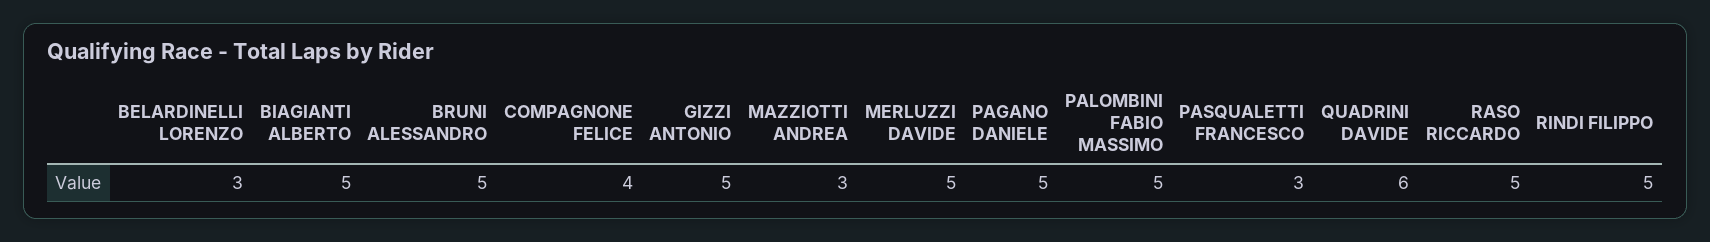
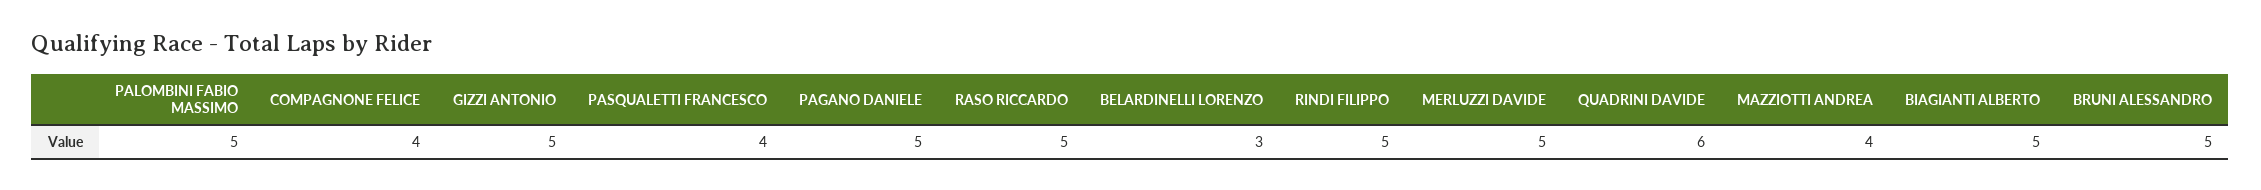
MAZZIOTTI ANDREA: 3 -> 4
PASQUALETTI FRANCESCO: 3 -> 4

